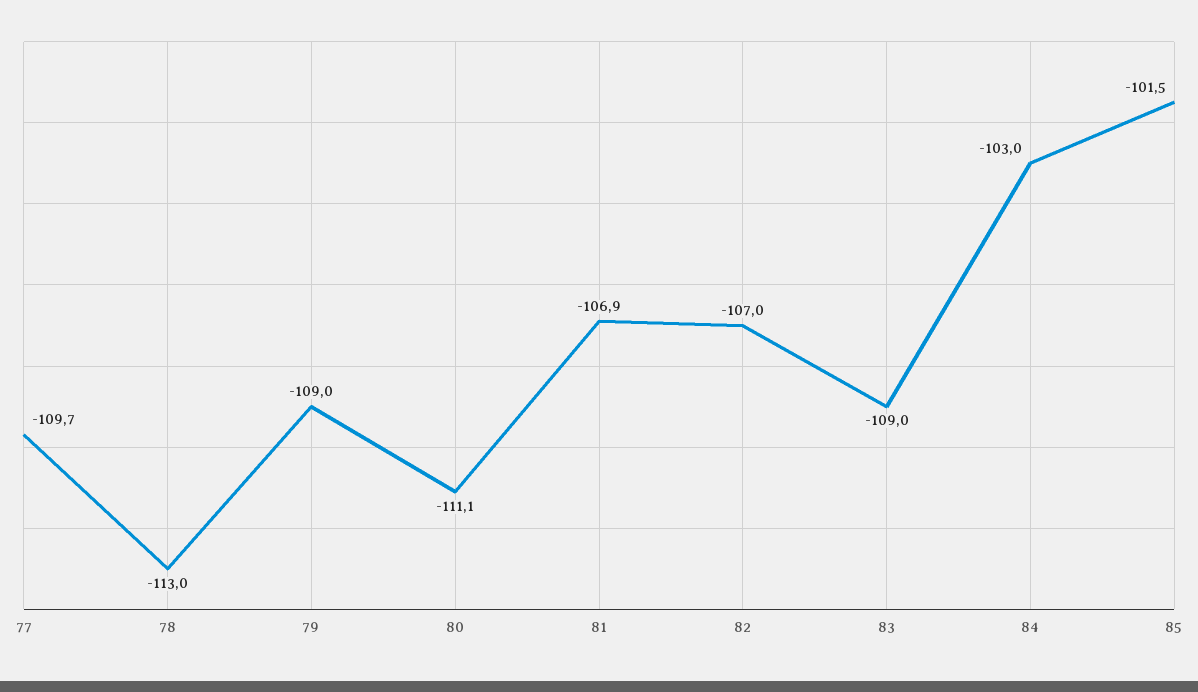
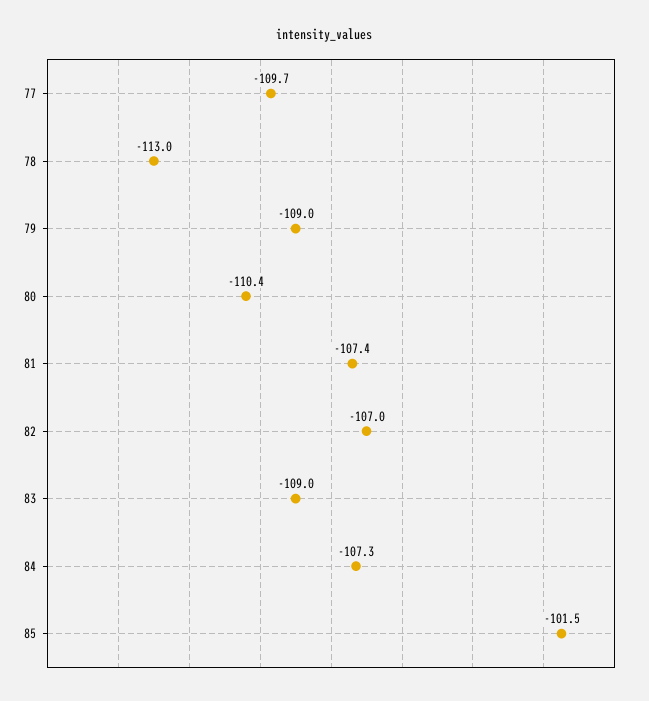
80: -111.1 -> -110.4
81: -106.9 -> -107.4
84: -103 -> -107.3

